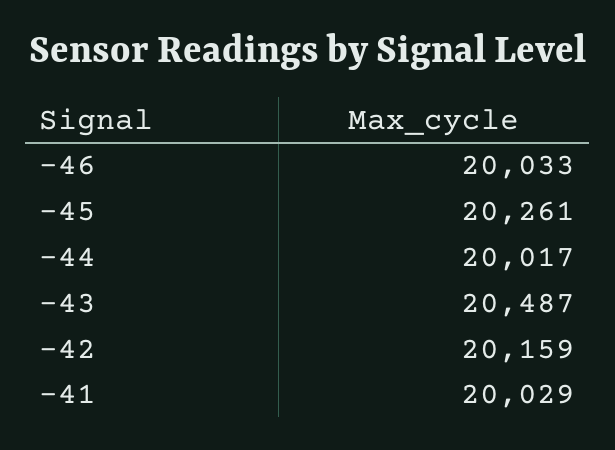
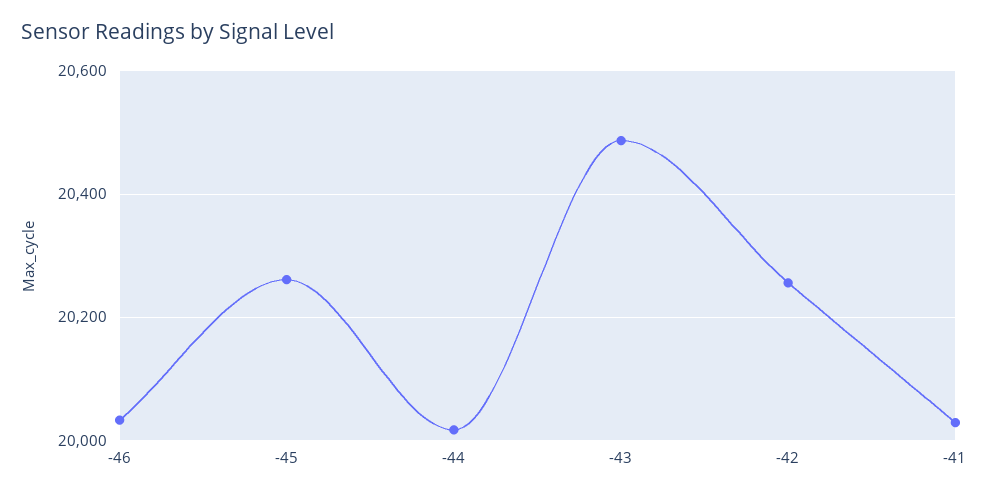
-42: 20159 -> 20260

